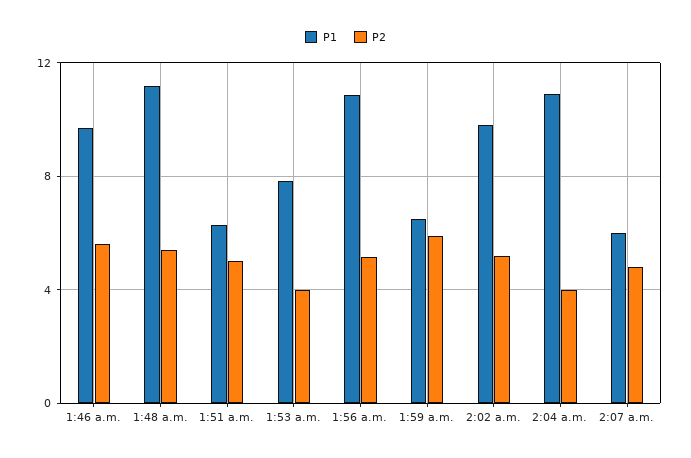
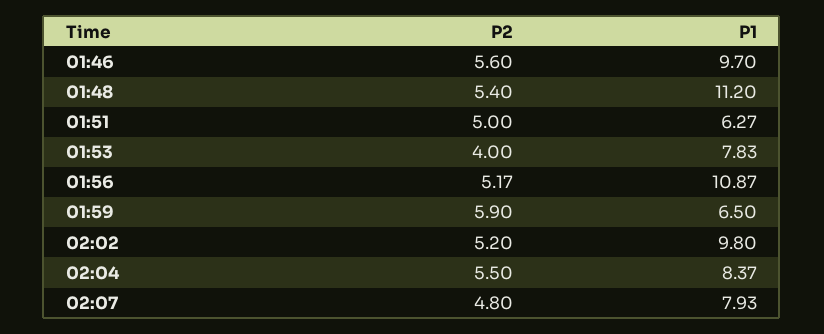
P1, 2:04 a.m.: 11 -> 8.37
P2, 2:04 a.m.: 4 -> 5.5
P1, 2:07 a.m.: 6 -> 7.93

